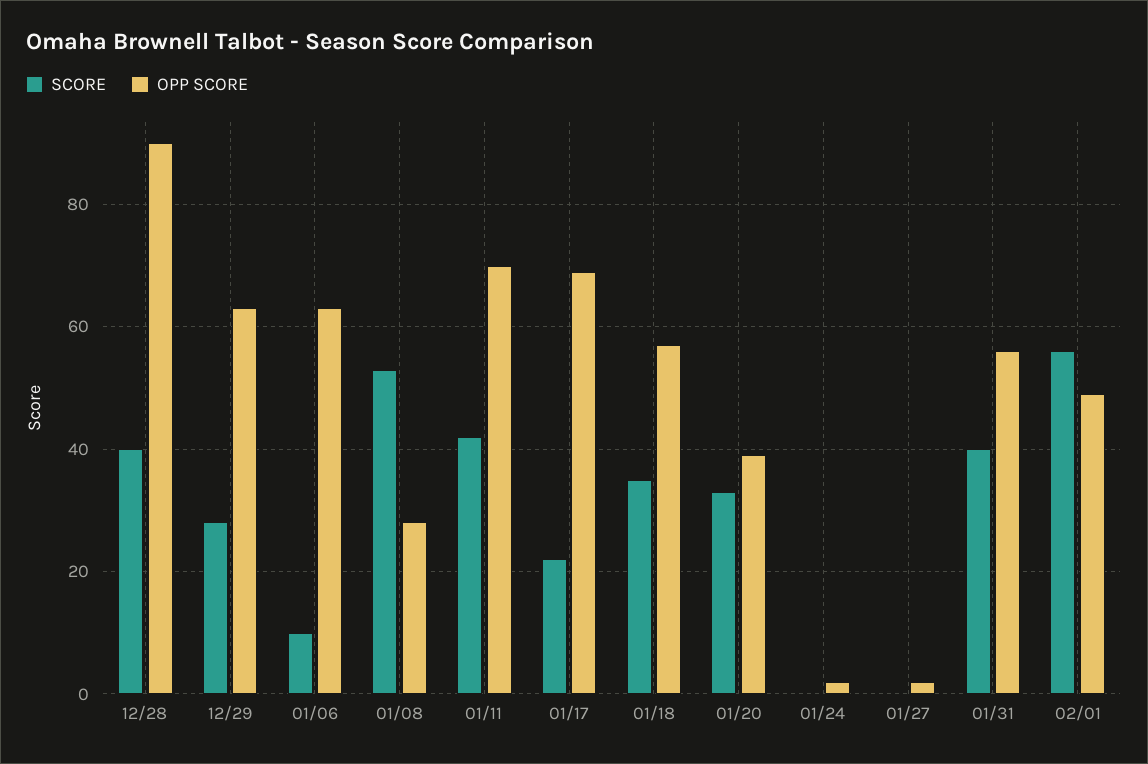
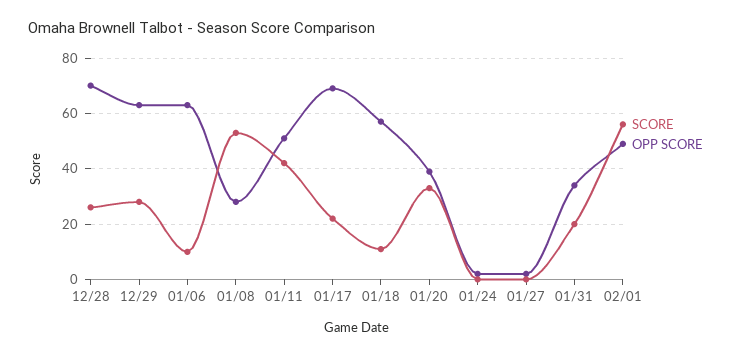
SCORE, 12/28: 40 -> 25
OPP SCORE, 12/28: 90 -> 70
OPP SCORE, 01/11: 70 -> 50
SCORE, 01/18: 35 -> 10
SCORE, 01/31: 40 -> 20
OPP SCORE, 01/31: 55 -> 35

